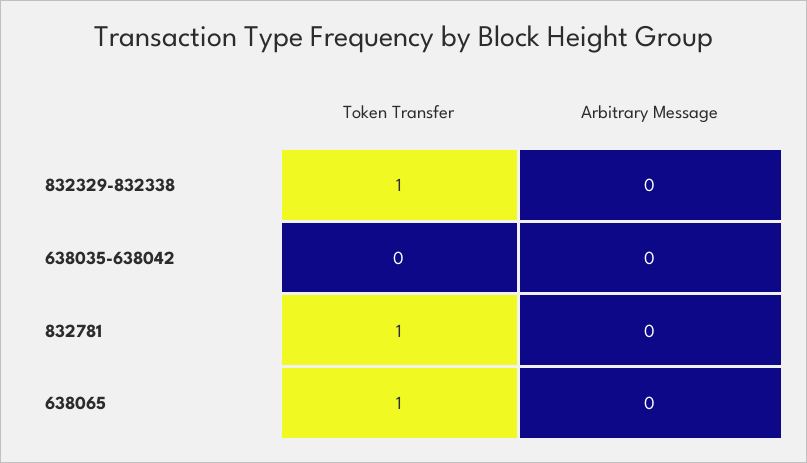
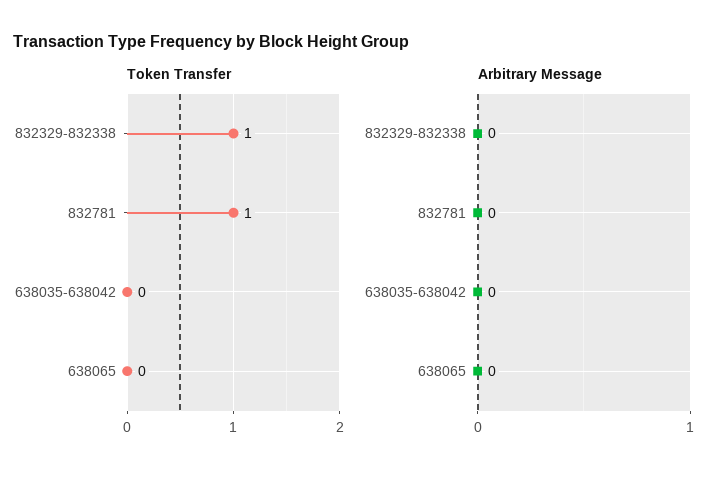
Token Transfer, 638065: 1 -> 0

